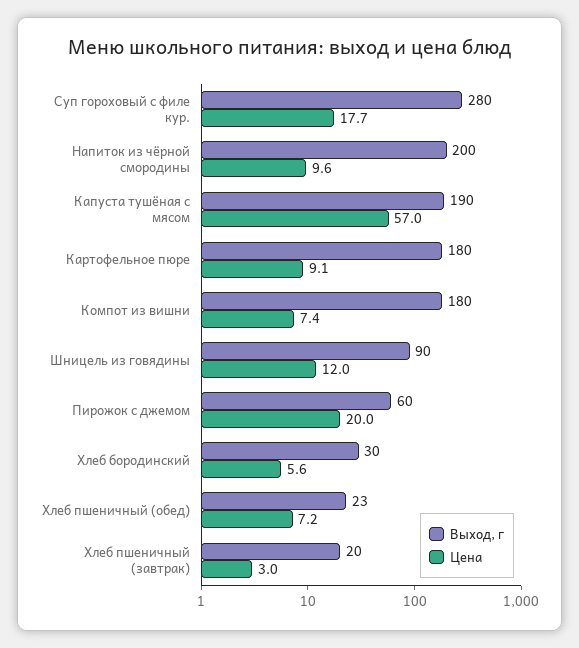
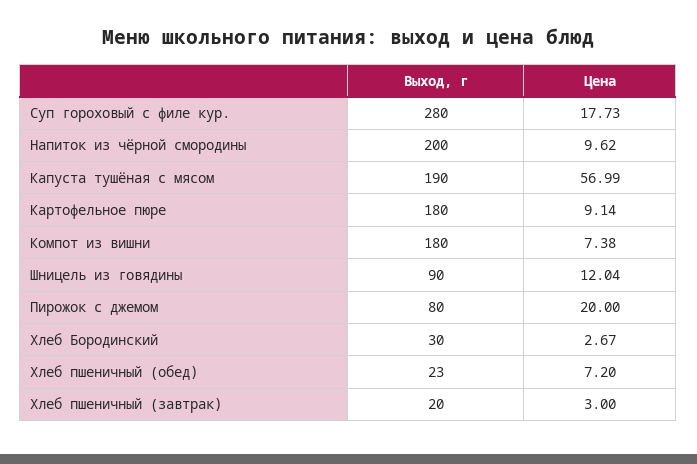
Выход, г, Пирожок с джемом: 60 -> 80
Цена, Хлеб бородинский: 5.6 -> 2.67

